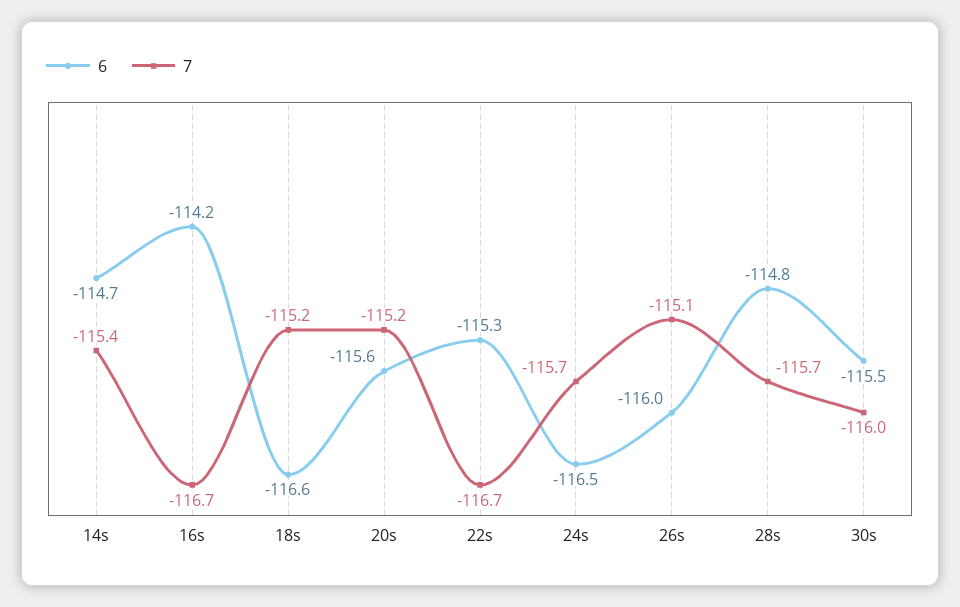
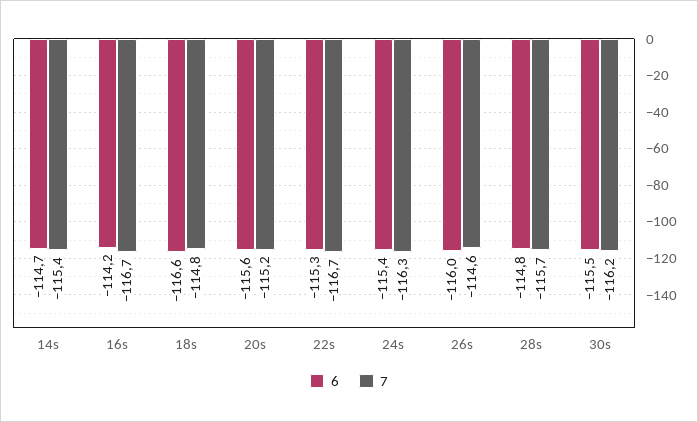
7, 18s: -115.2 -> -114.8
6, 24s: -116.5 -> -115.4
7, 24s: -115.7 -> -116.3
7, 26s: -115.1 -> -114.6
7, 30s: -116 -> -116.2

